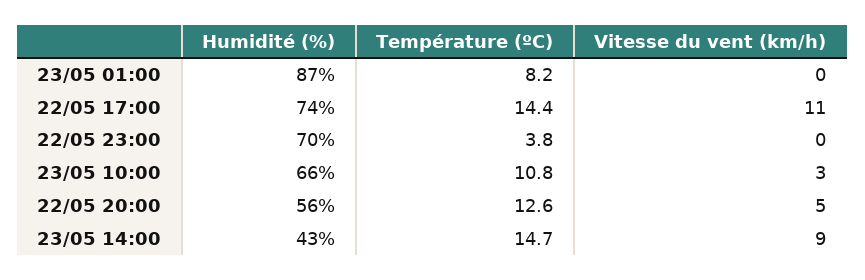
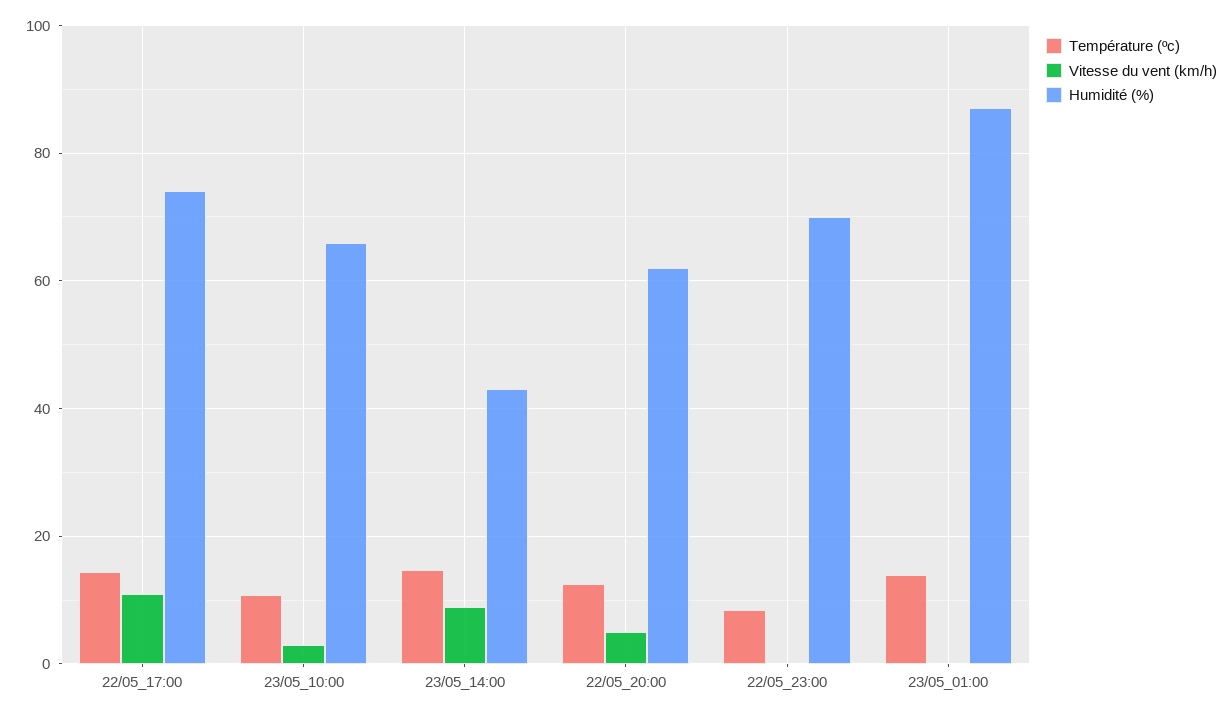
Température (ºC), 23/05 01:00: 8.2 -> 14
Température (ºC), 22/05 23:00: 3.8 -> 8
Humidité (%), 22/05 20:00: 56 -> 62

